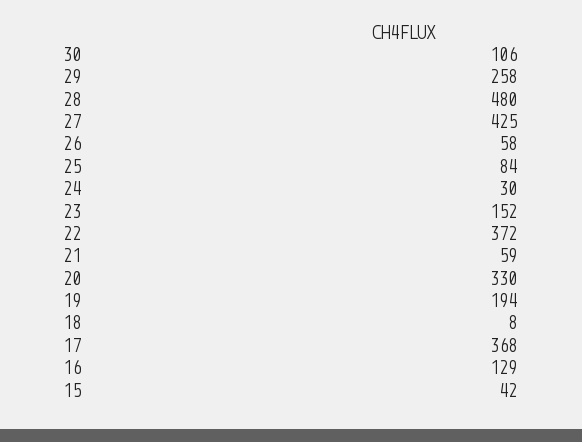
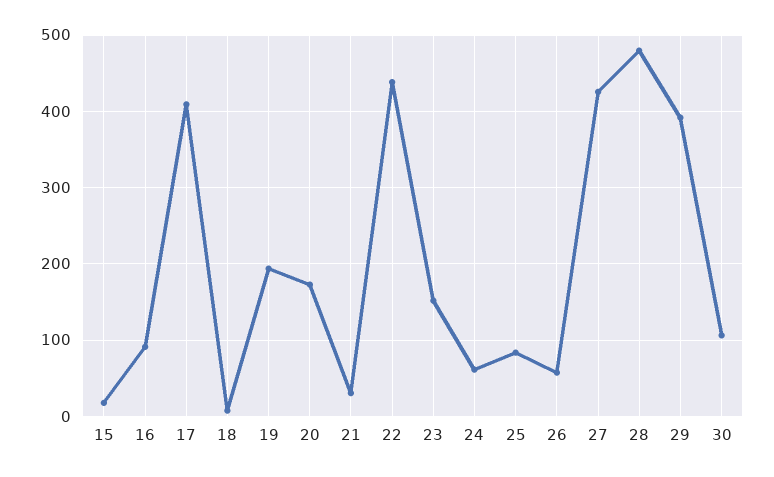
29: 258 -> 390
24: 30 -> 60
22: 372 -> 440
21: 59 -> 30
20: 330 -> 170
17: 368 -> 410
16: 129 -> 90
15: 42 -> 20

